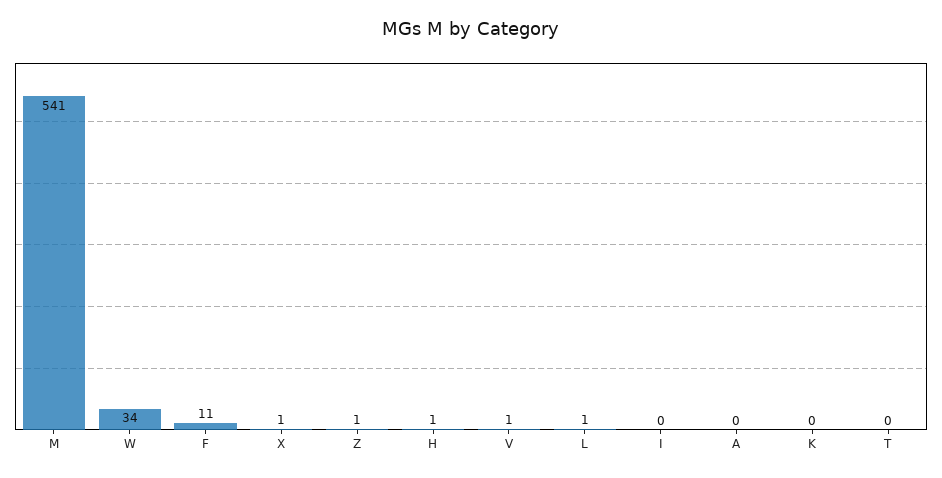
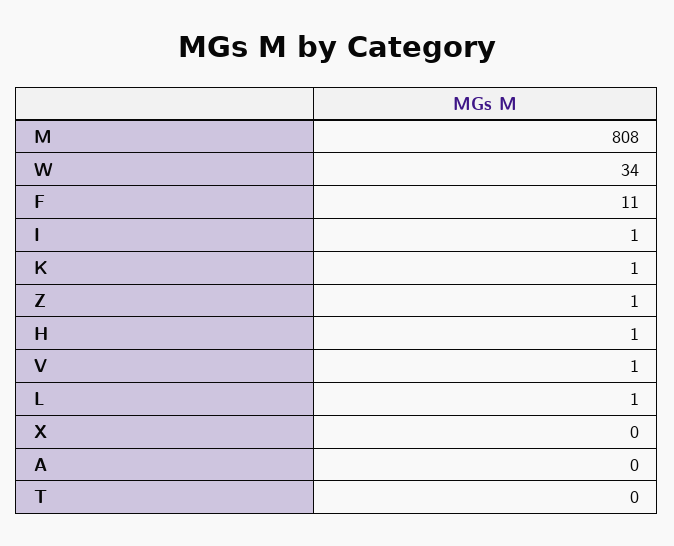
M: 541 -> 808
X: 1 -> 0
I: 0 -> 1
K: 0 -> 1

